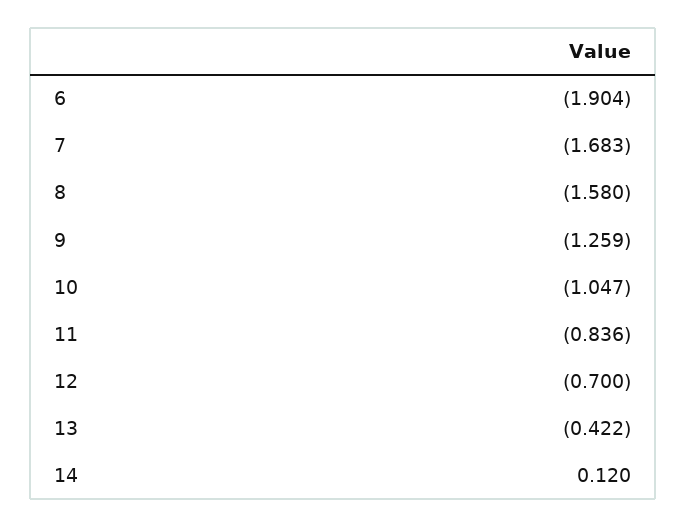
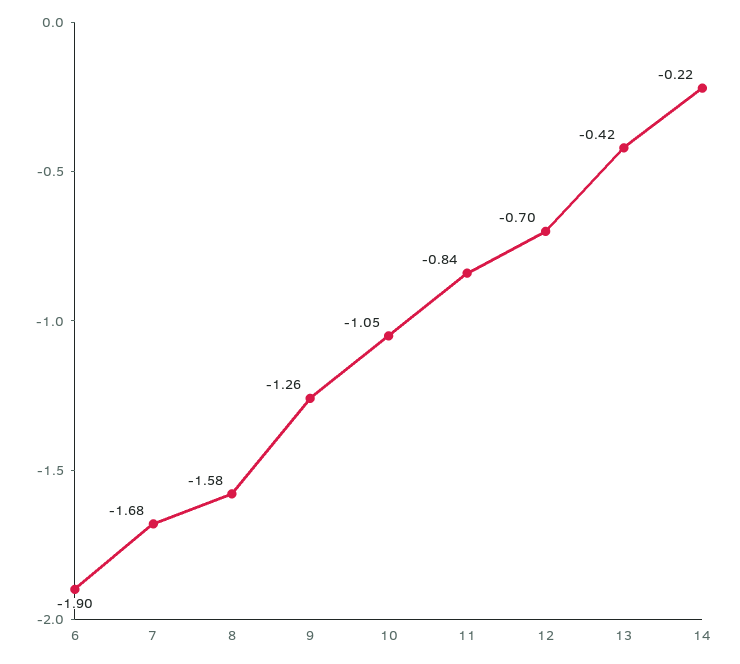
14: 0.12 -> -0.22

